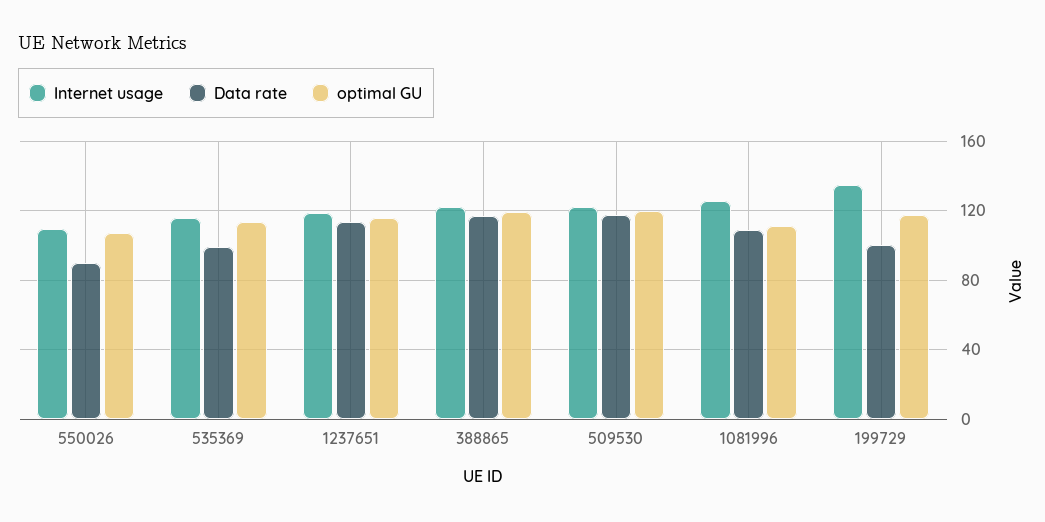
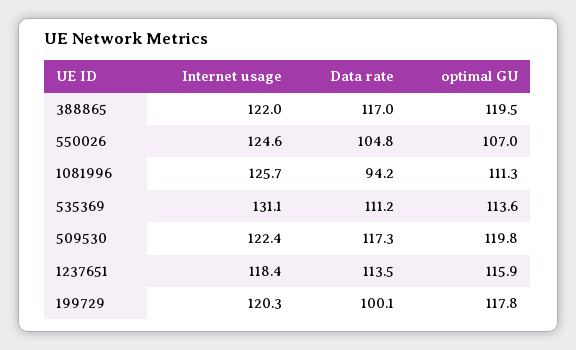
Internet usage, 550026: 110 -> 124.6
Data rate, 550026: 90 -> 104.8
Internet usage, 535369: 115 -> 131.1
Data rate, 535369: 100 -> 111.2
Data rate, 1081996: 110 -> 94.2
Internet usage, 199729: 135 -> 120.3

